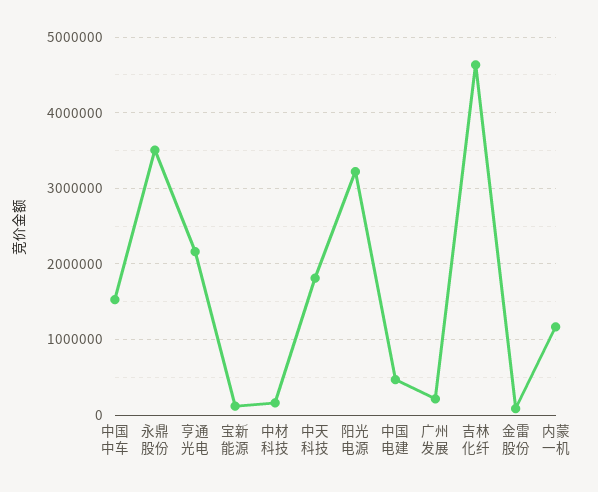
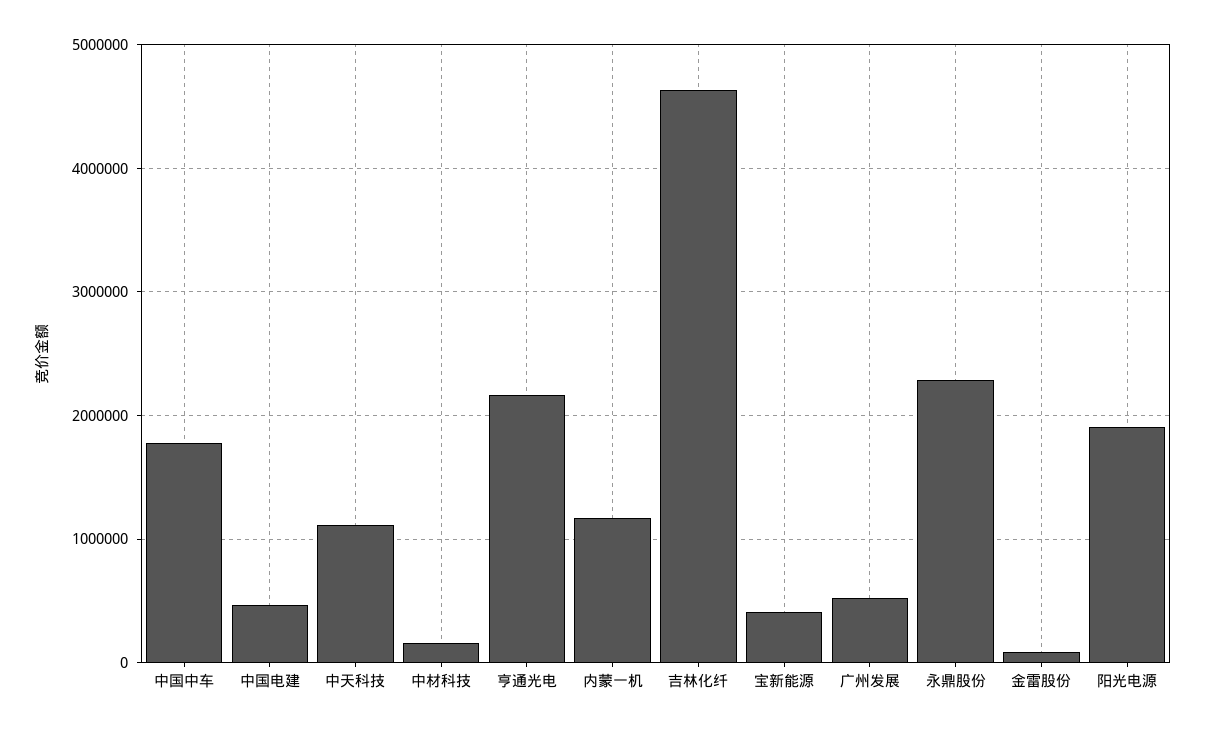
中国中车: 1500000 -> 1800000
永鼎股份: 3500000 -> 2300000
宝新能源: 100000 -> 400000
中天科技: 1800000 -> 1100000
阳光电源: 3200000 -> 1900000
广州发展: 200000 -> 500000

